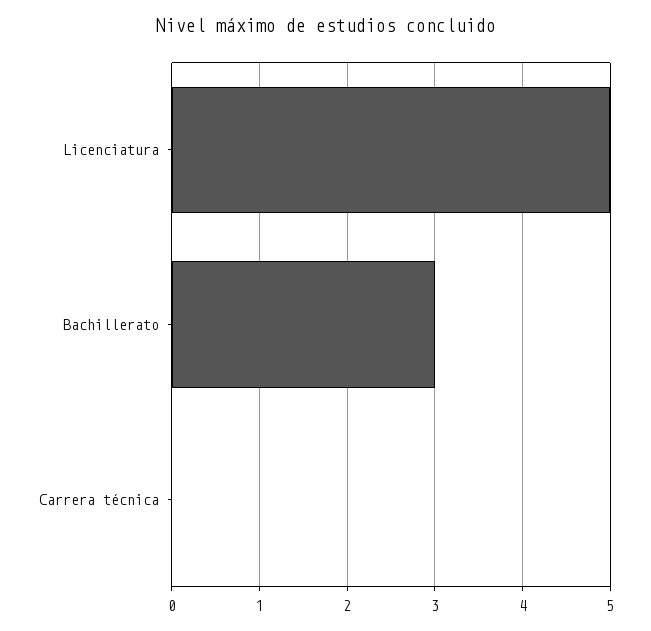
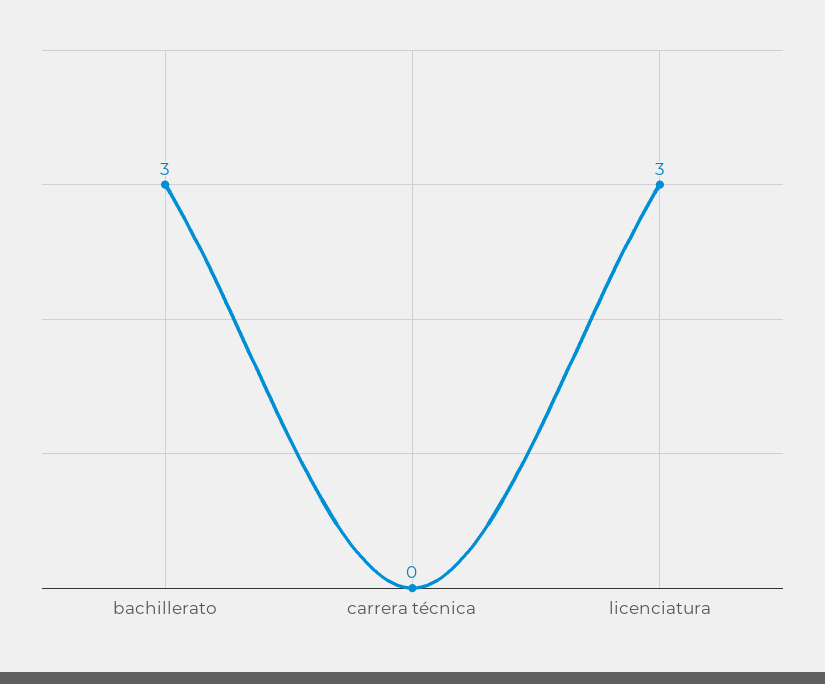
Licenciatura: 5 -> 3

